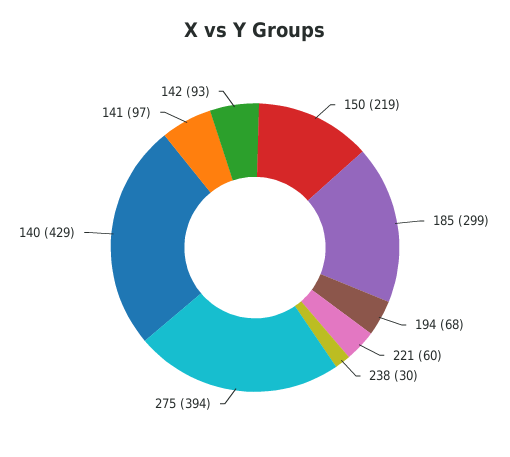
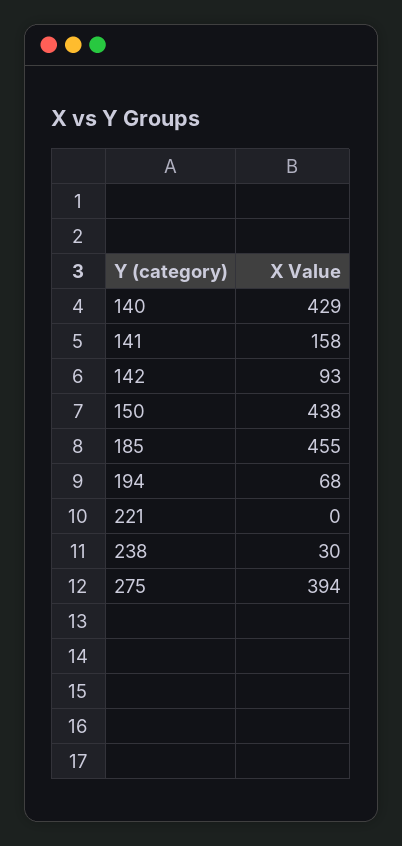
150: 219 -> 438
185: 299 -> 455
221: 60 -> 0
141: 97 -> 158

